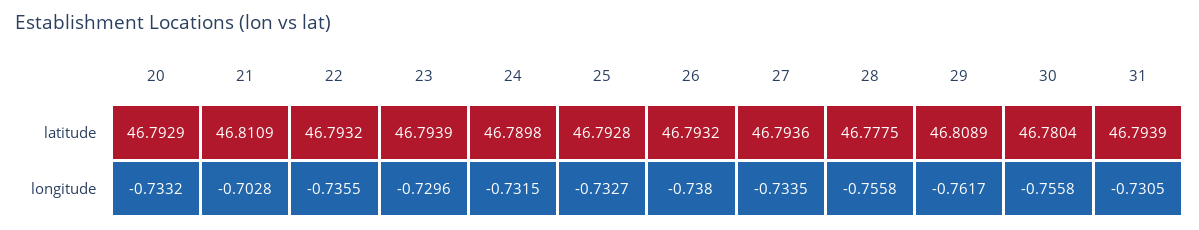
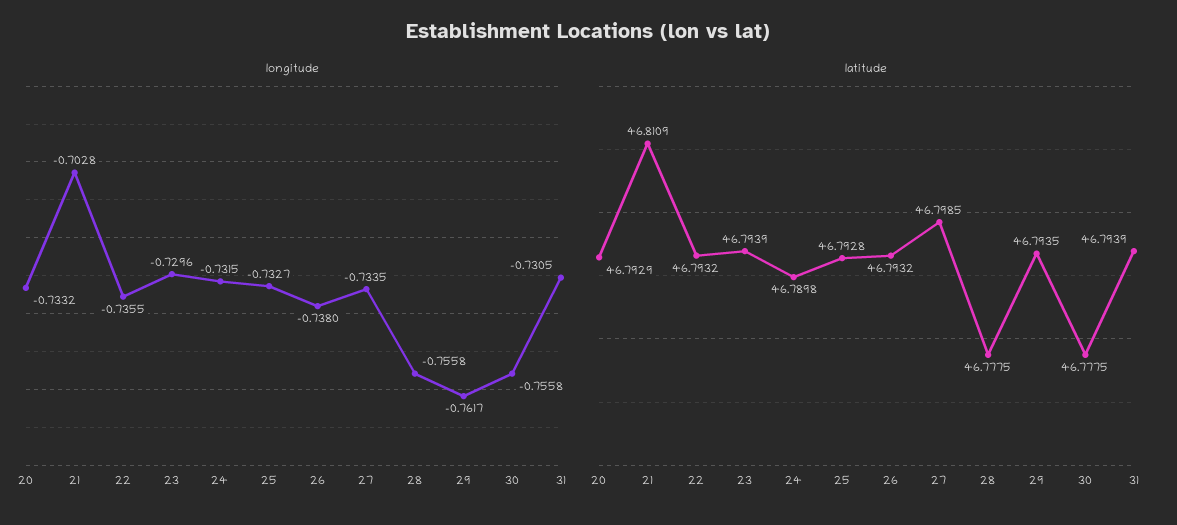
latitude, 27: 46.7936 -> 46.7985
latitude, 29: 46.8089 -> 46.7935
latitude, 30: 46.7804 -> 46.7775

